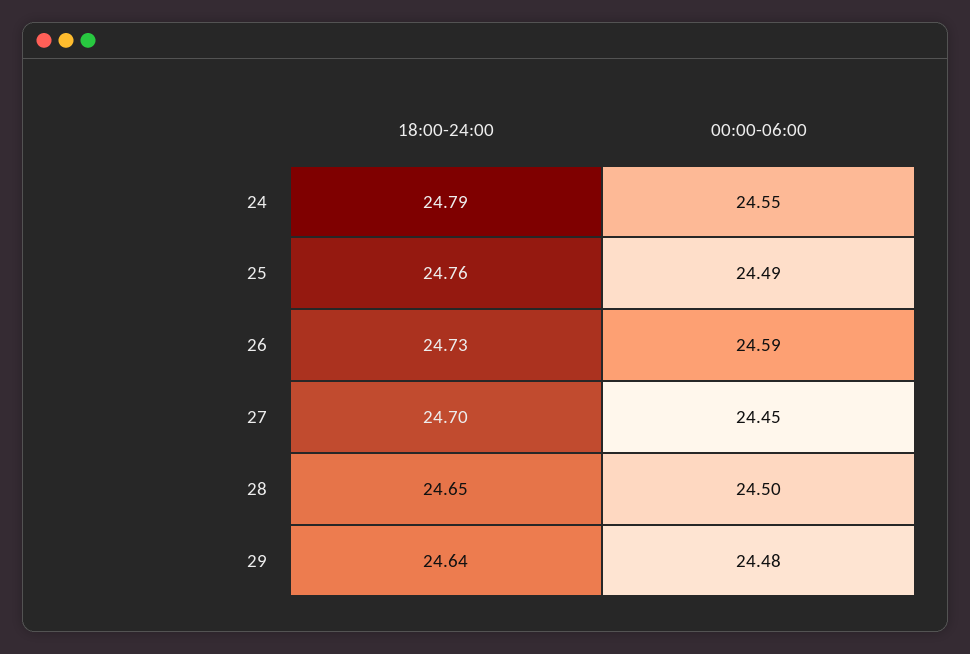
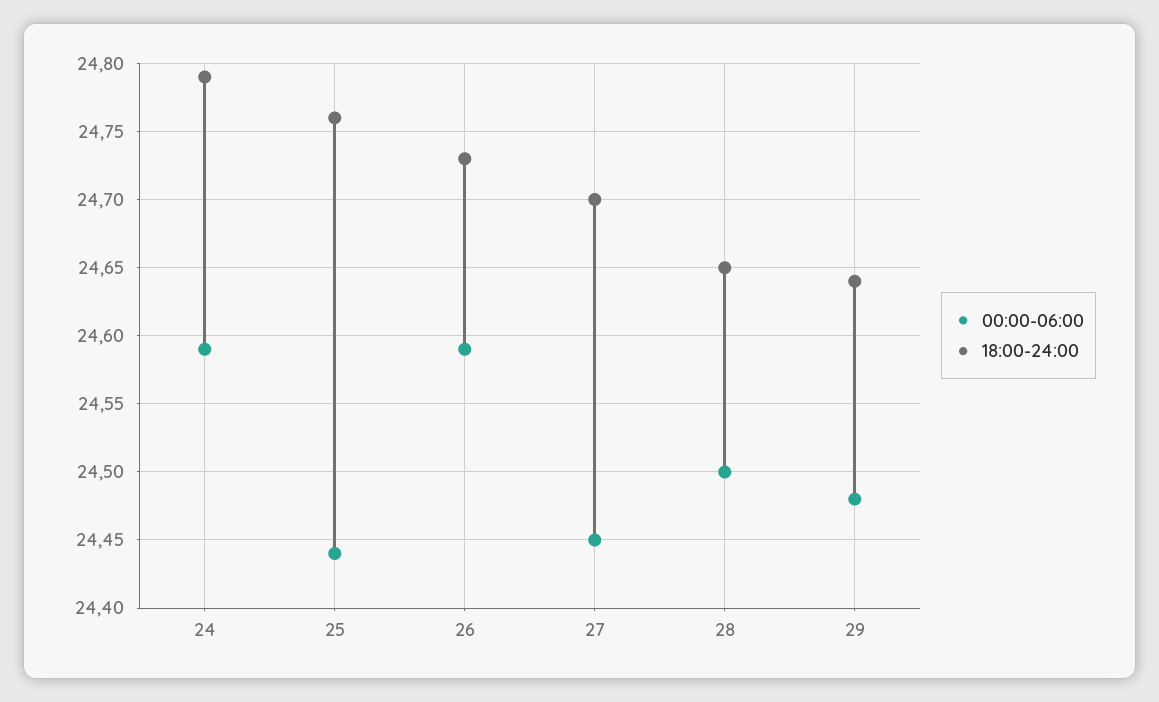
00:00-06:00, 24: 24.55 -> 24.59
00:00-06:00, 25: 24.49 -> 24.44

